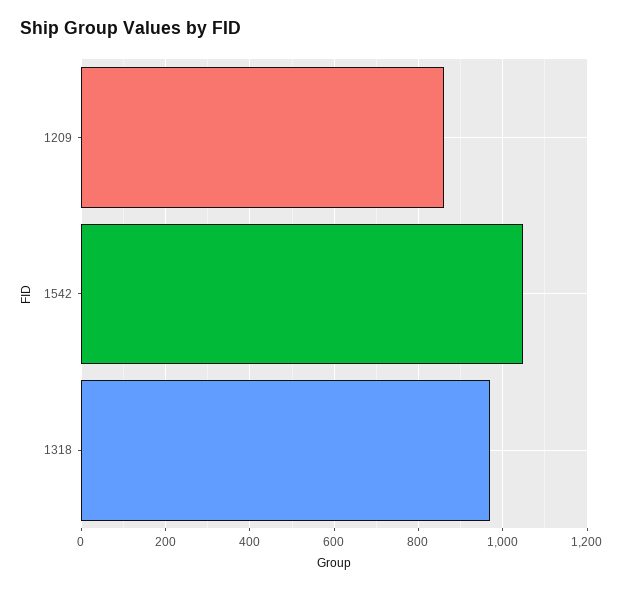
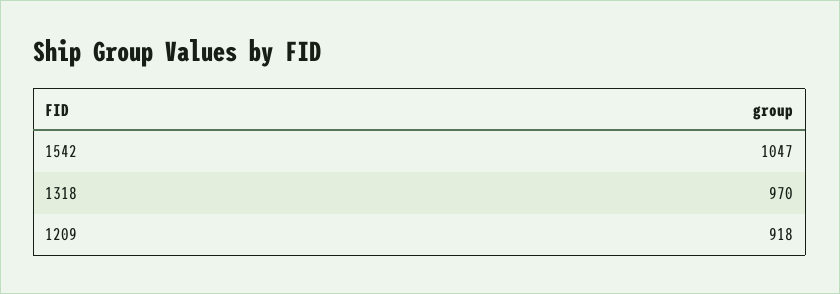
1209: 860 -> 918

